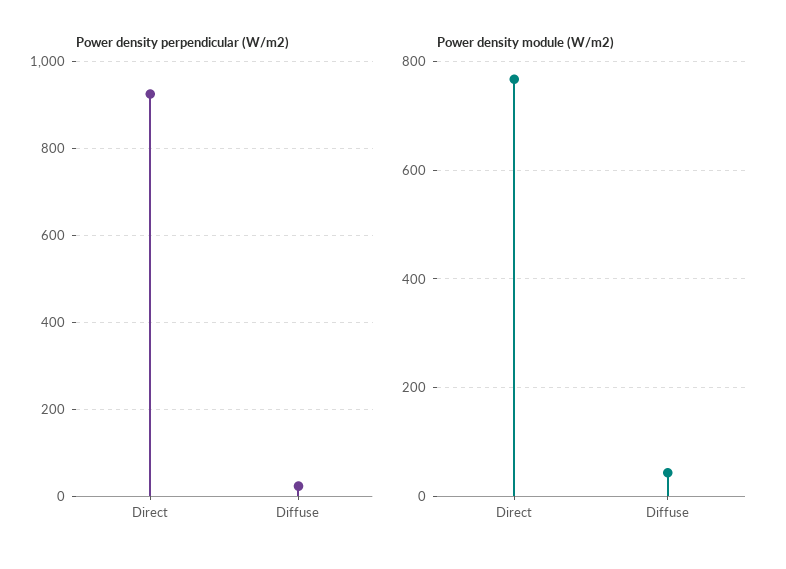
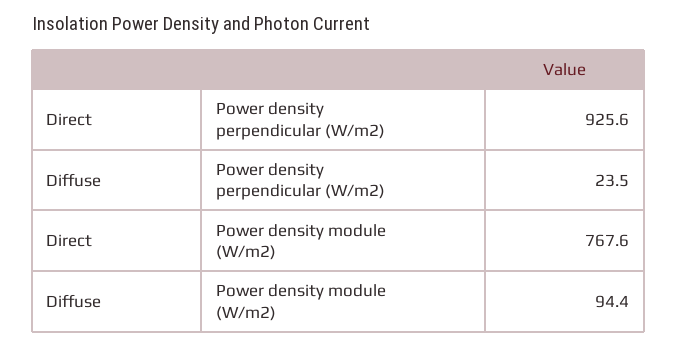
Power density module (W/m2), Diffuse: 40 -> 94.4

